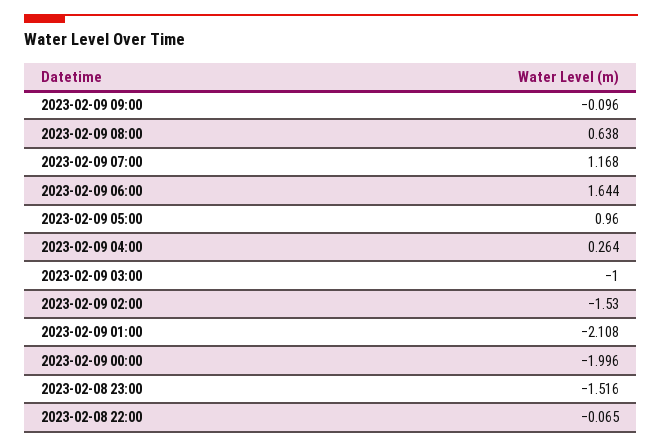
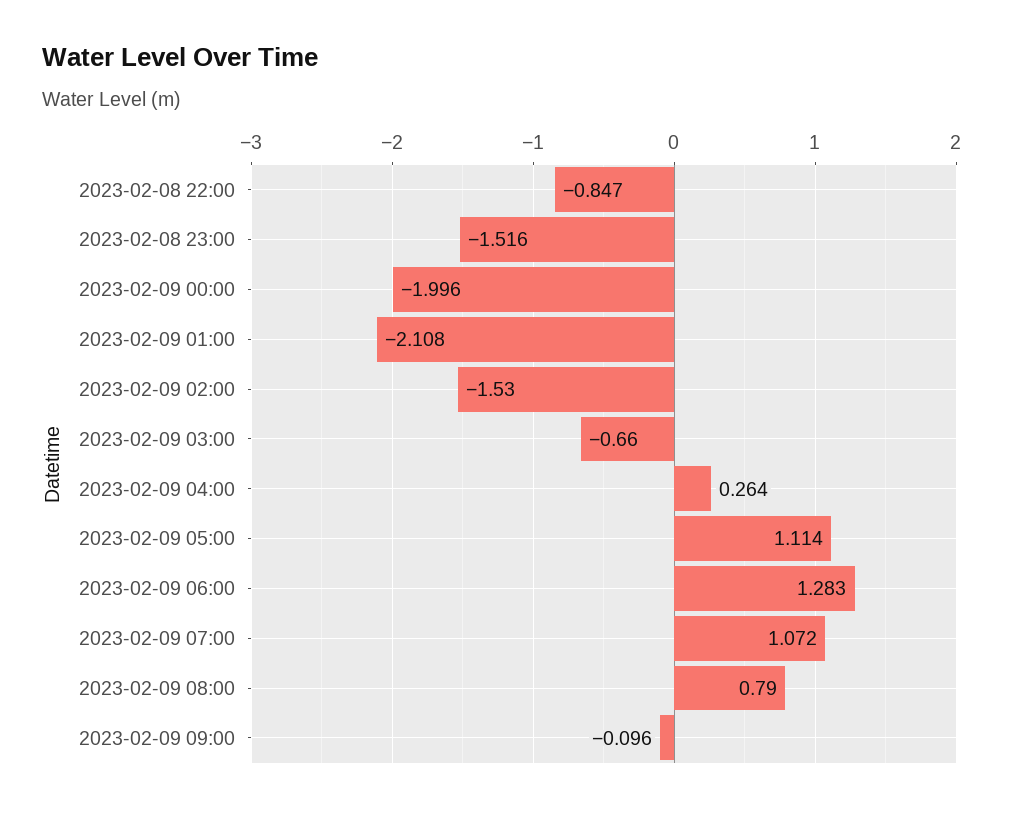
2023-02-09 08:00: 0.638 -> 0.79
2023-02-09 07:00: 1.168 -> 1.072
2023-02-09 06:00: 1.644 -> 1.283
2023-02-09 05:00: 0.96 -> 1.114
2023-02-09 03:00: -1 -> -0.66
2023-02-08 22:00: -0.065 -> -0.847

